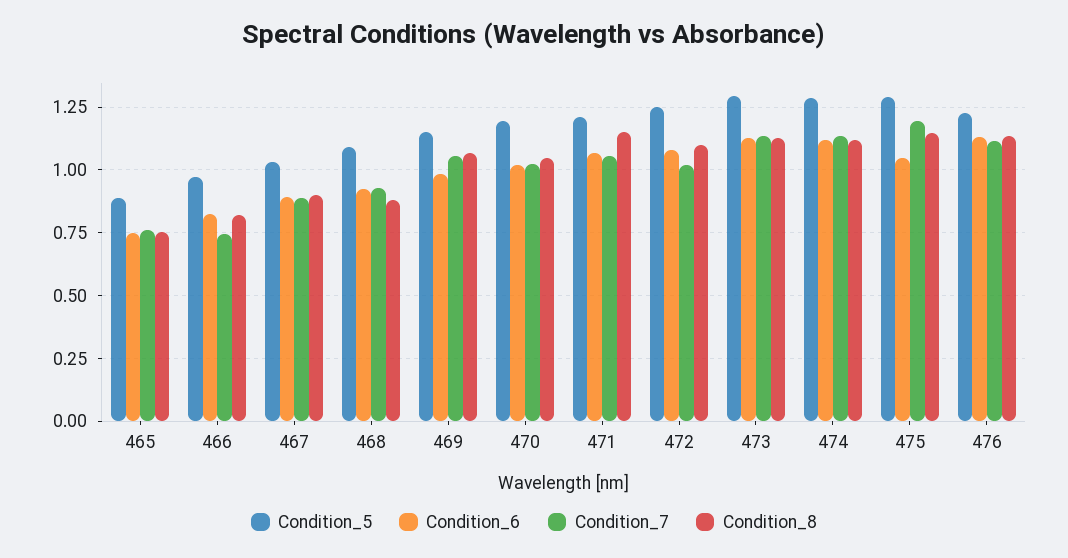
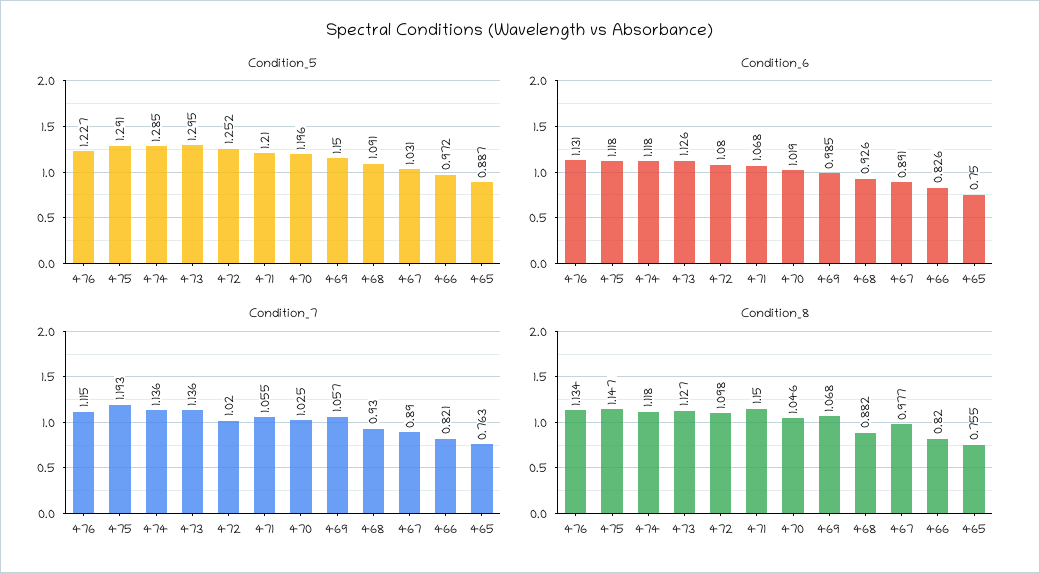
Condition_7, 466: 0.75 -> 0.821
Condition_8, 467: 0.9 -> 0.977
Condition_6, 475: 1.05 -> 1.118

